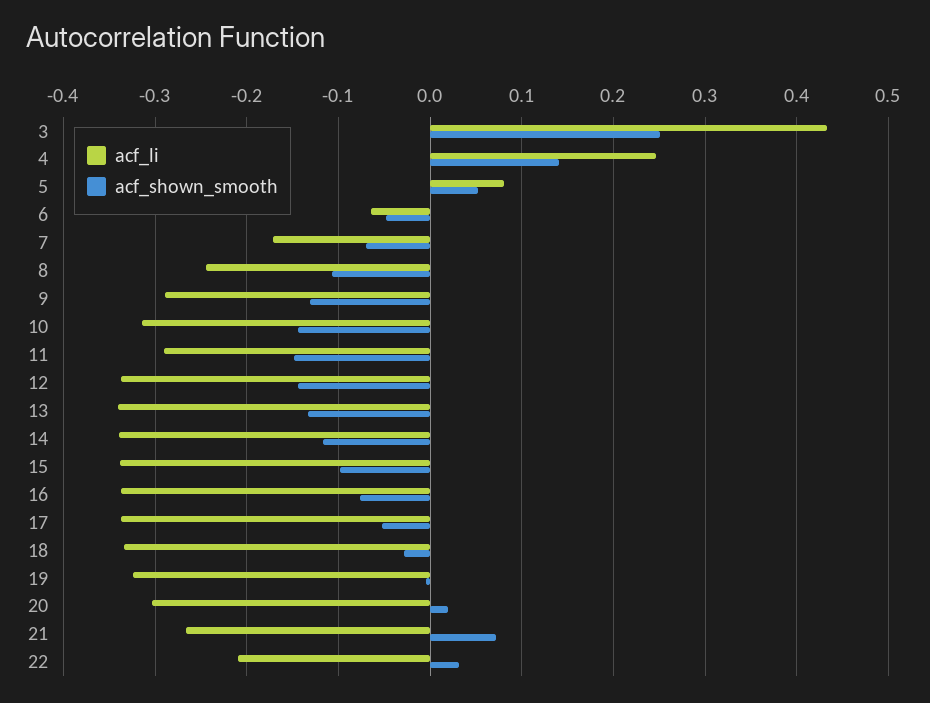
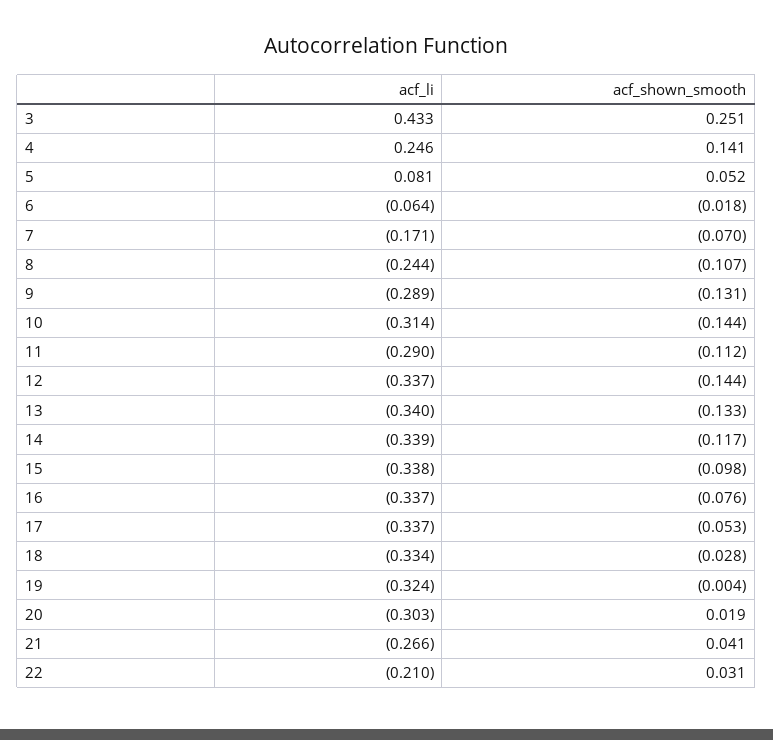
acf_shown_smooth, 6: -0.05 -> -0.018
acf_shown_smooth, 11: -0.15 -> -0.112
acf_shown_smooth, 21: 0.07 -> 0.041

